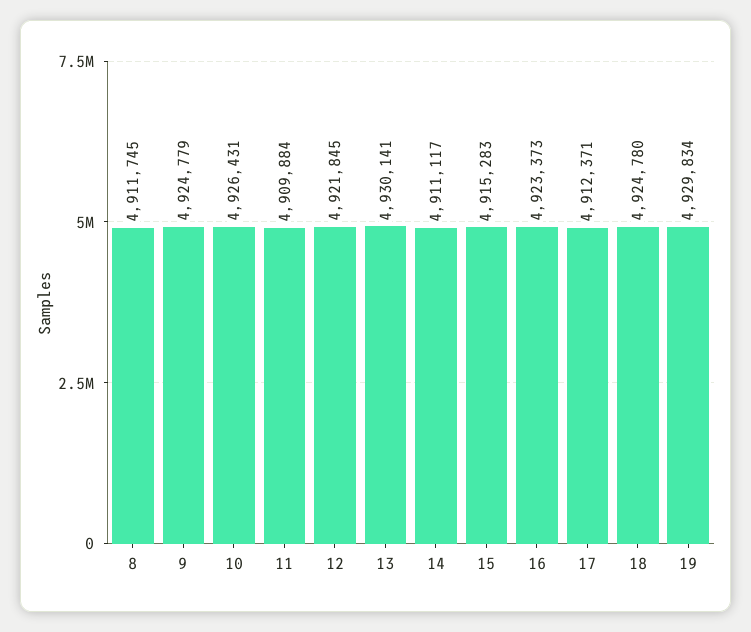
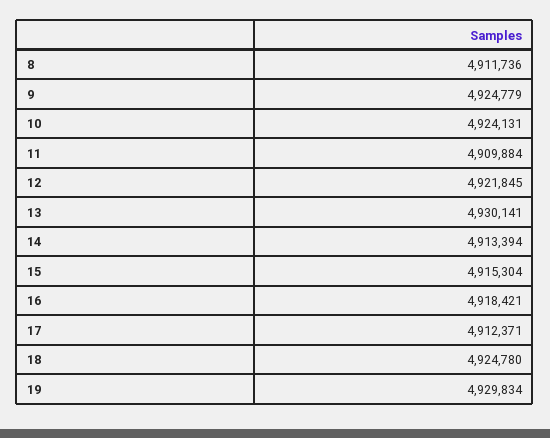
8: 4911745 -> 4911736
10: 4926431 -> 4924131
14: 4911117 -> 4913394
15: 4915283 -> 4915304
16: 4923373 -> 4918421

